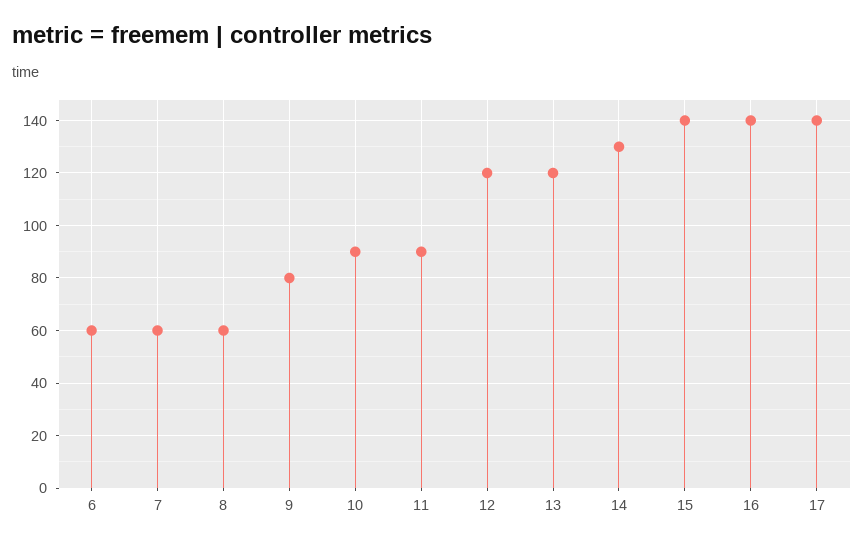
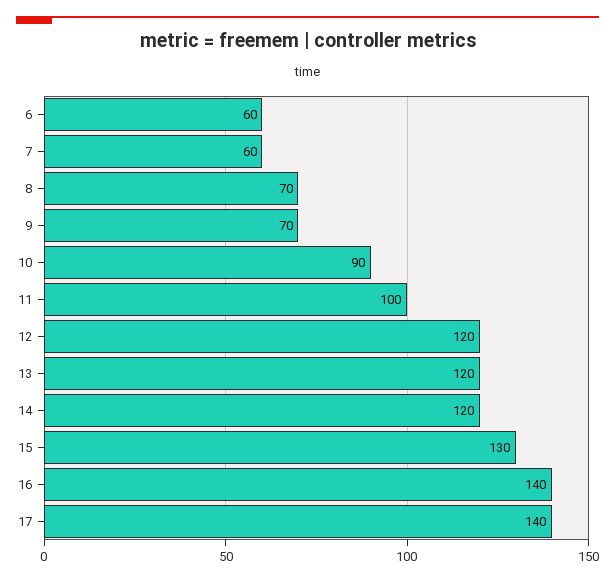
8: 60 -> 70
9: 80 -> 70
11: 90 -> 100
14: 130 -> 120
15: 140 -> 130

